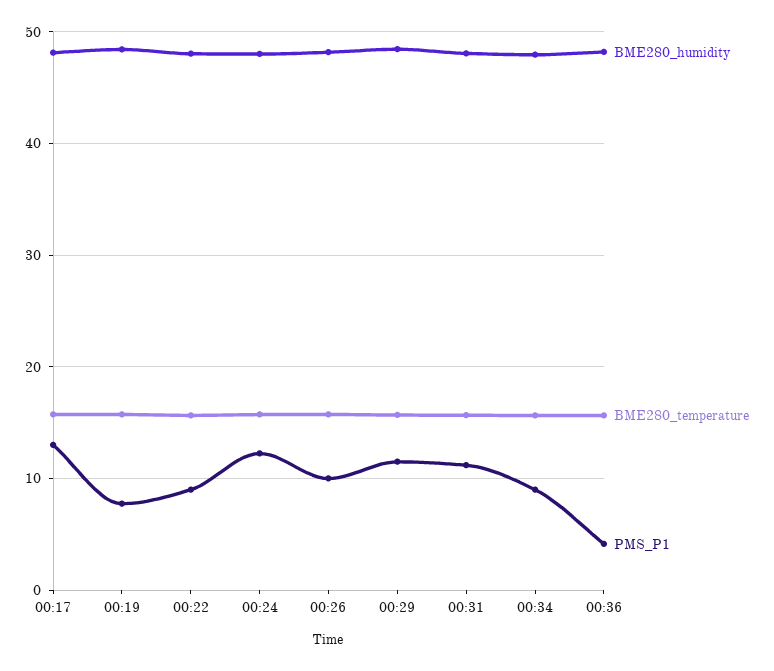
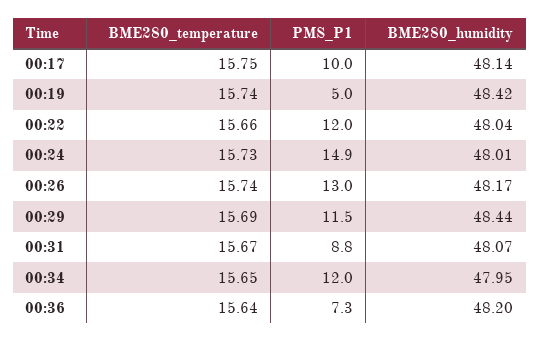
PMS_P1, 00:17: 13 -> 10
PMS_P1, 00:19: 8 -> 5
PMS_P1, 00:22: 9 -> 12
PMS_P1, 00:24: 12 -> 14.9
PMS_P1, 00:26: 10 -> 13
PMS_P1, 00:31: 11 -> 8.8
PMS_P1, 00:34: 9 -> 12
PMS_P1, 00:36: 4 -> 7.3

